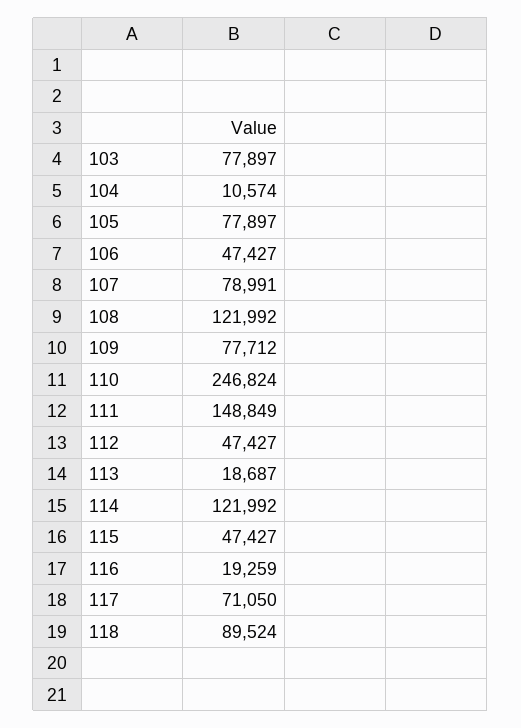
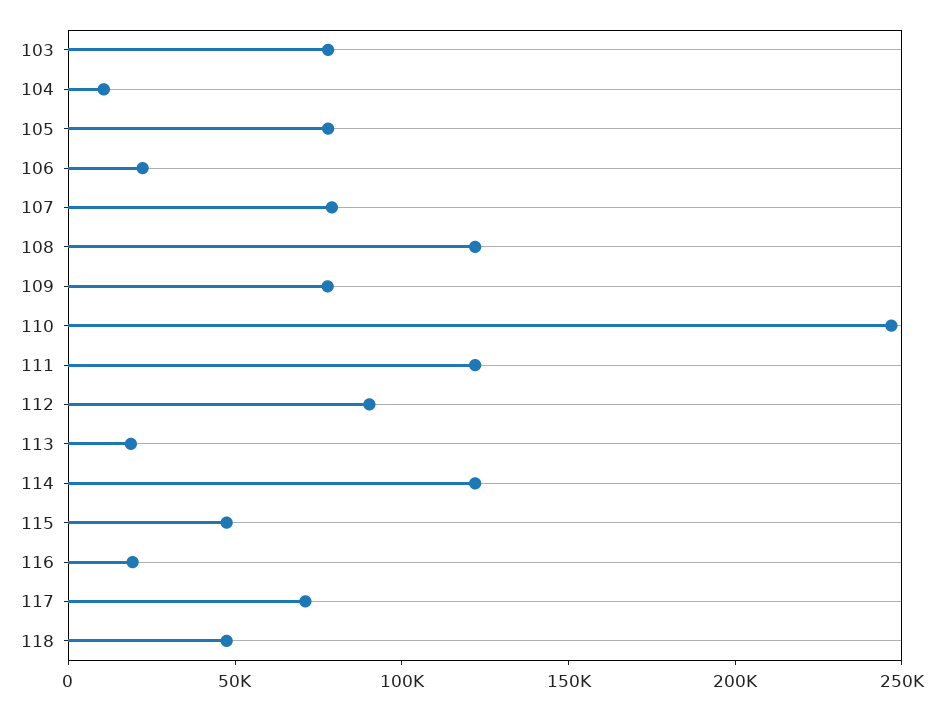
106: 47427 -> 20000
111: 148849 -> 120000
112: 47427 -> 90000
118: 89524 -> 50000

